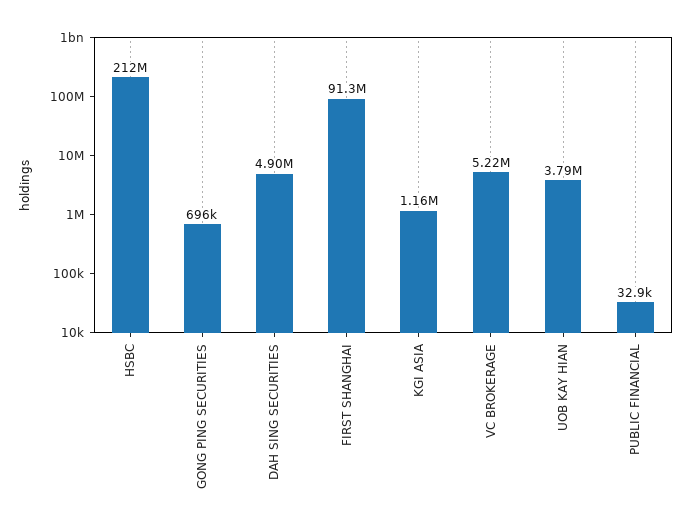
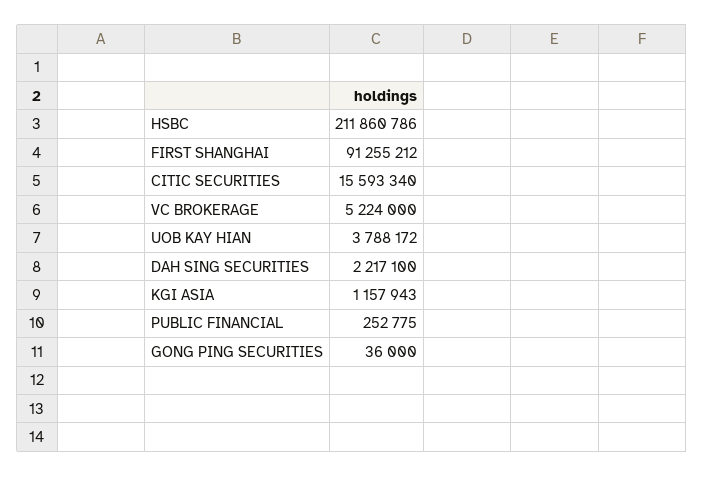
GONG PING SECURITIES: 696000 -> 36000
DAH SING SECURITIES: 4900000 -> 2217100
PUBLIC FINANCIAL: 32900 -> 252775
CITIC SECURITIES: none -> 15593340

